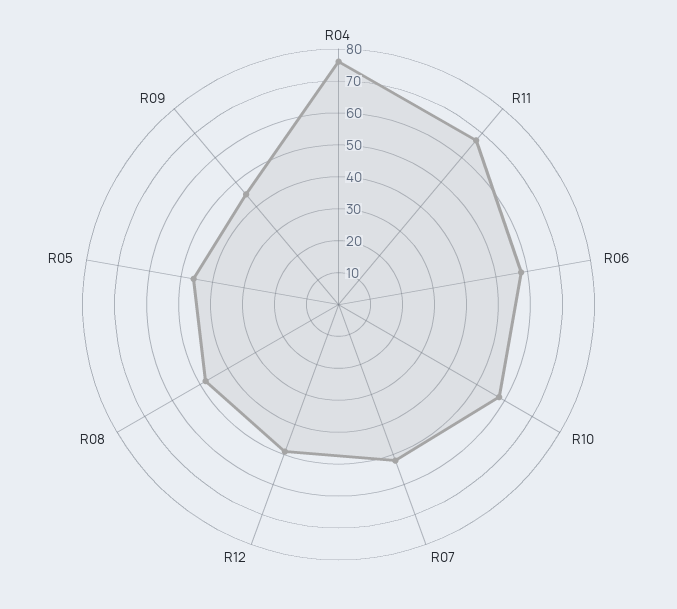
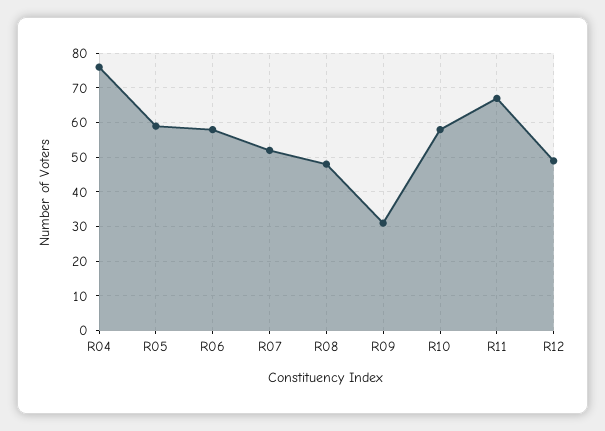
R05: 45 -> 60
R09: 45 -> 30

